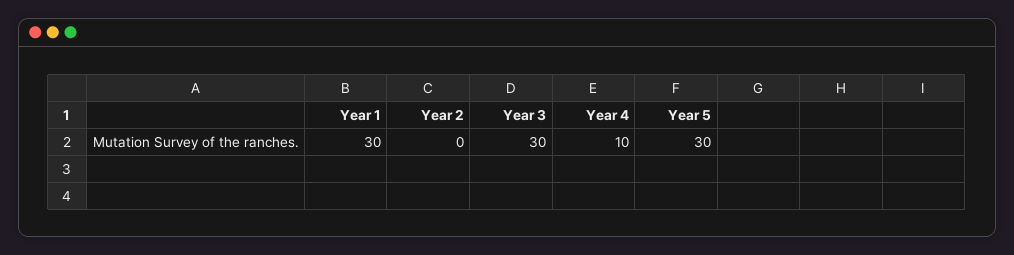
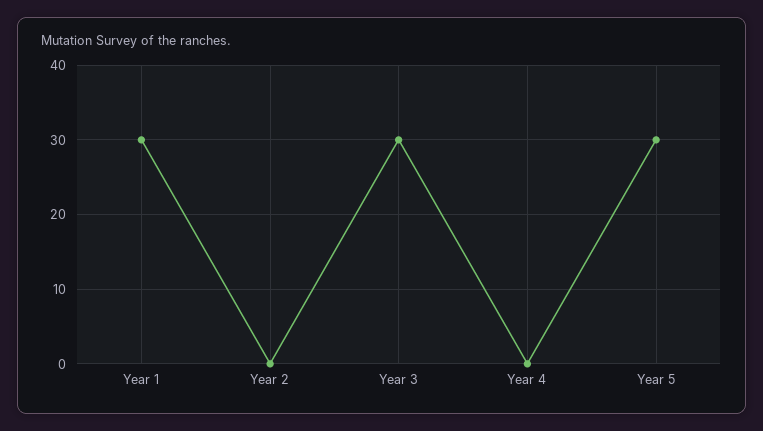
Year 4: 10 -> 0

